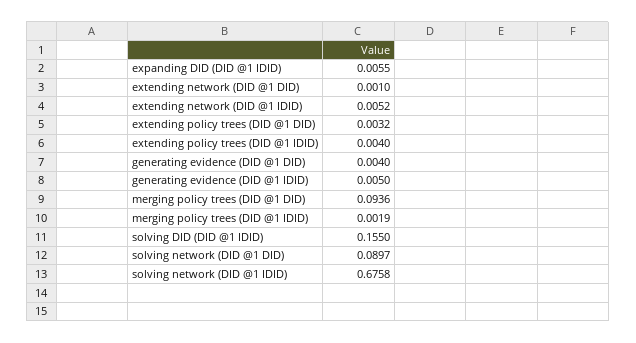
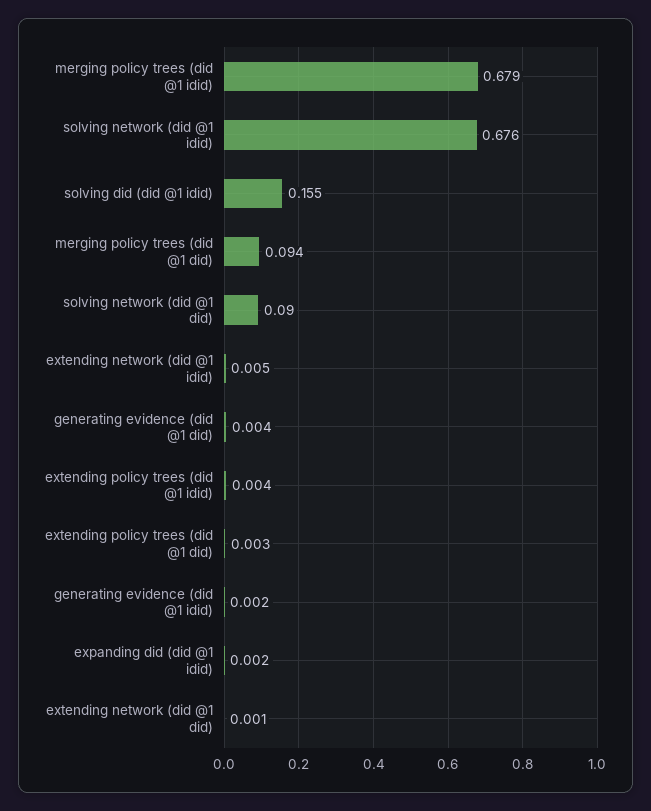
expanding DID (DID @1 IDID): 0.0055 -> 0.002
generating evidence (DID @1 IDID): 0.005 -> 0.002
merging policy trees (DID @1 IDID): 0.0019 -> 0.679

